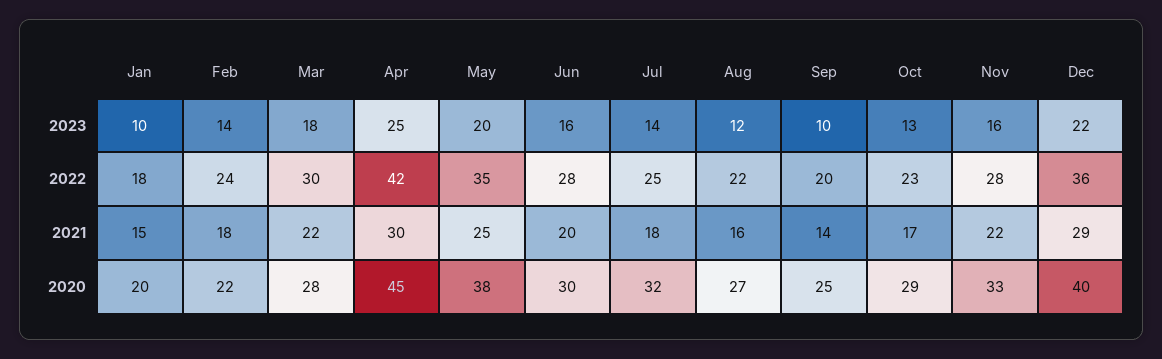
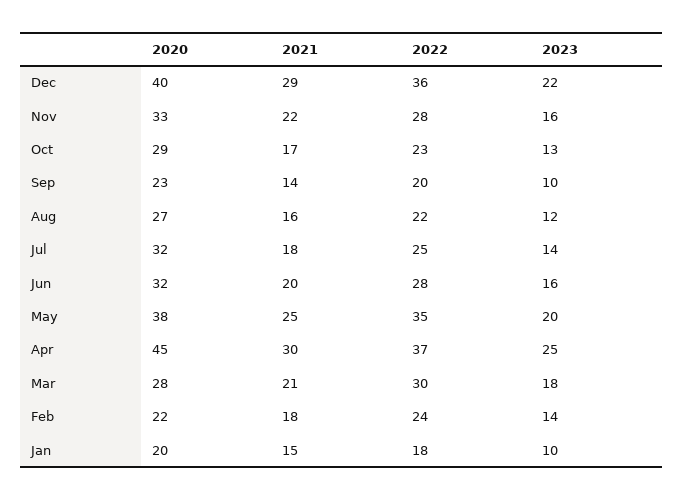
Apr, 2022: 42 -> 37
Mar, 2021: 22 -> 21
Jun, 2020: 30 -> 32
Sep, 2020: 25 -> 23

